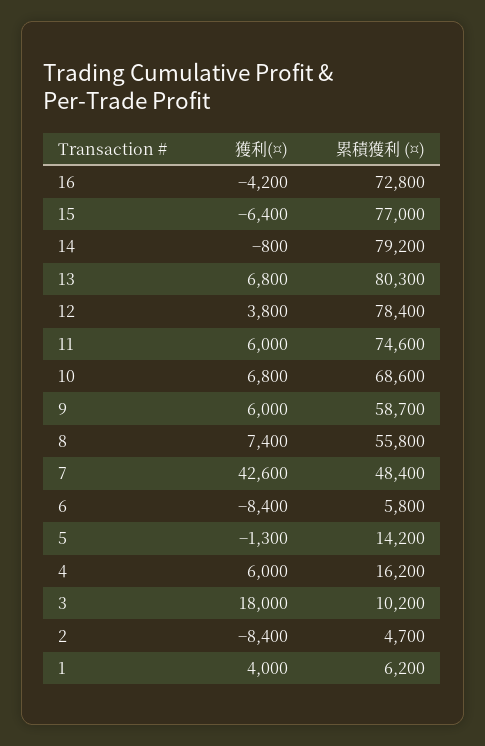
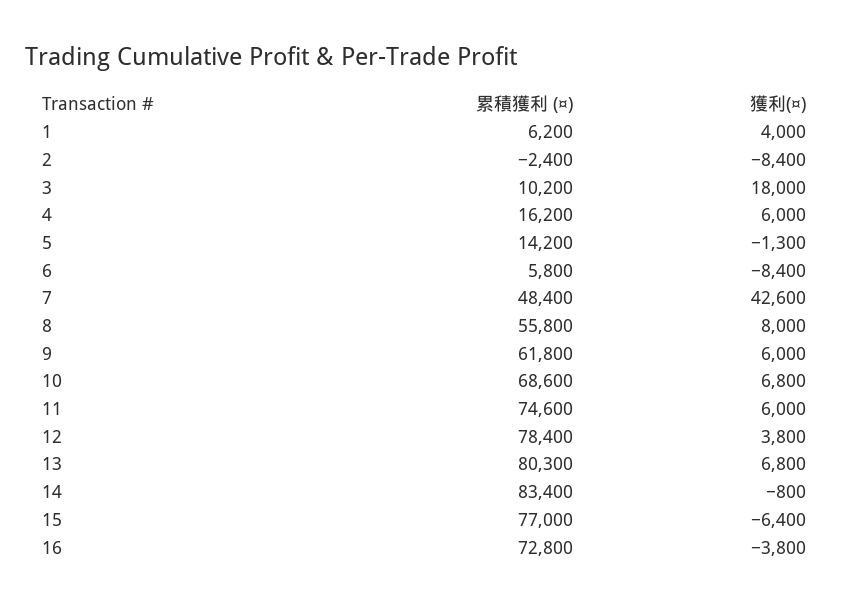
獲利(¤), 16: -4200 -> -3800
累積獲利 (¤), 14: 79200 -> 83400
累積獲利 (¤), 9: 58700 -> 61800
獲利(¤), 8: 7400 -> 8000
累積獲利 (¤), 2: 4700 -> -2400

